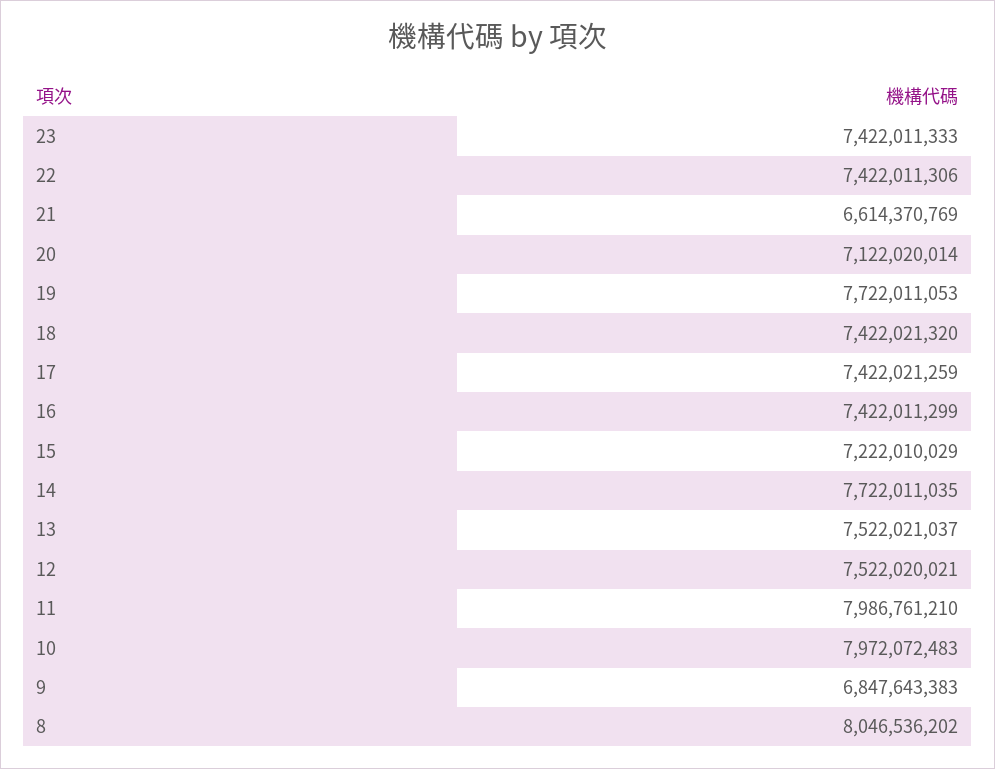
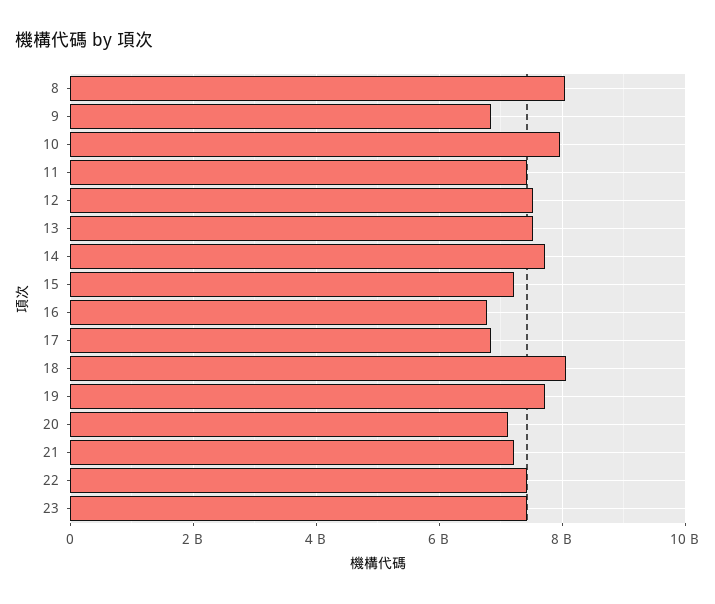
21: 6614370769 -> 7200000000
18: 7422021320 -> 8000000000
17: 7422021259 -> 6800000000
16: 7422011299 -> 6800000000
11: 7986761210 -> 7400000000

